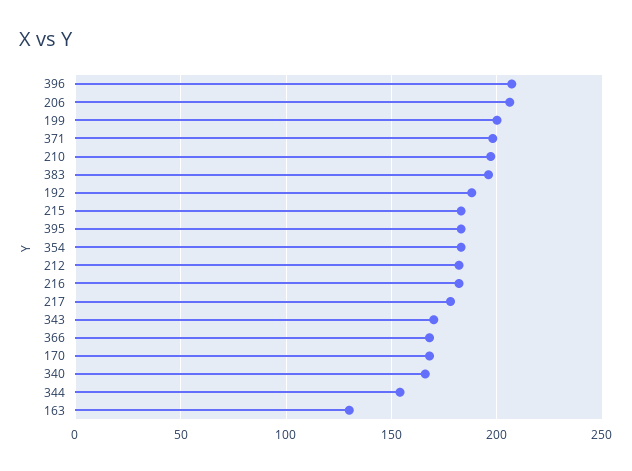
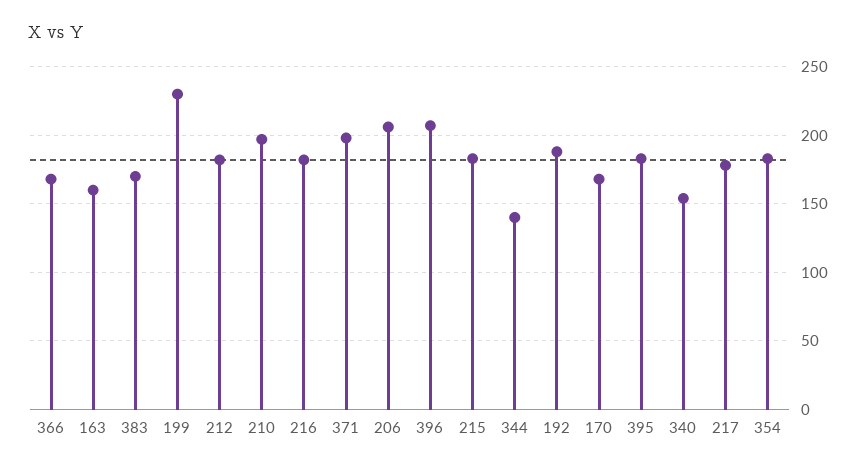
199: 200 -> 230
383: 195 -> 170
343: 170 -> none
340: 165 -> 155
344: 155 -> 140
163: 130 -> 160

